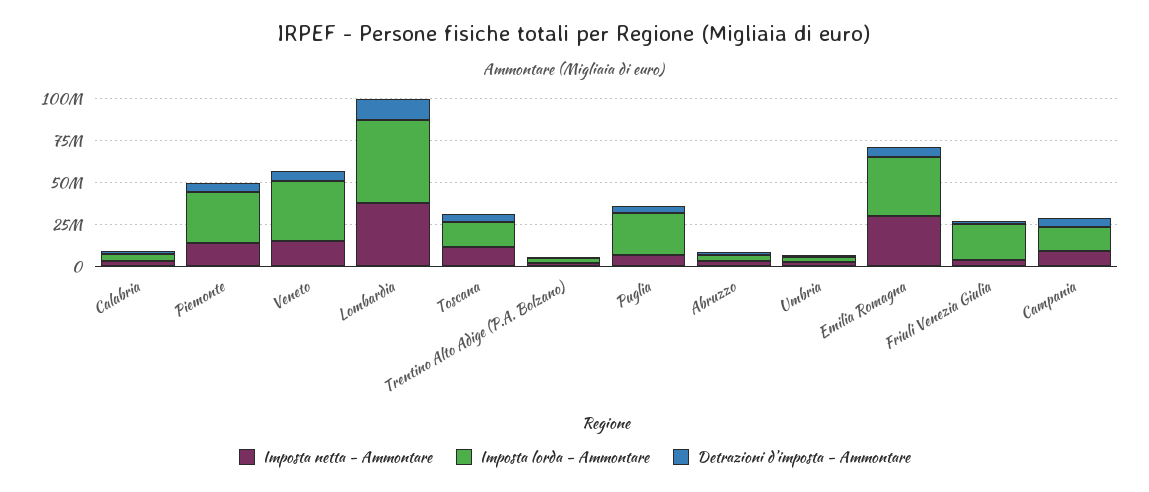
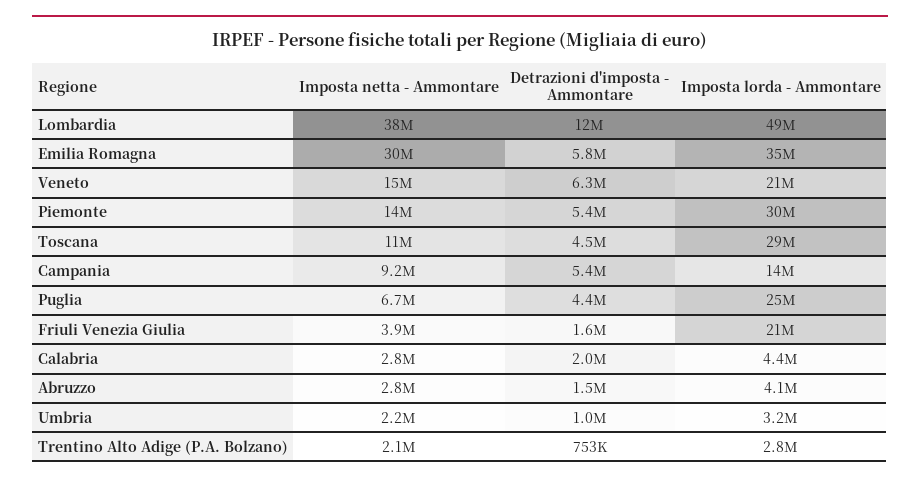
Imposta lorda - Ammontare, Veneto: 35000000 -> 21000000
Imposta lorda - Ammontare, Toscana: 15000000 -> 29000000

